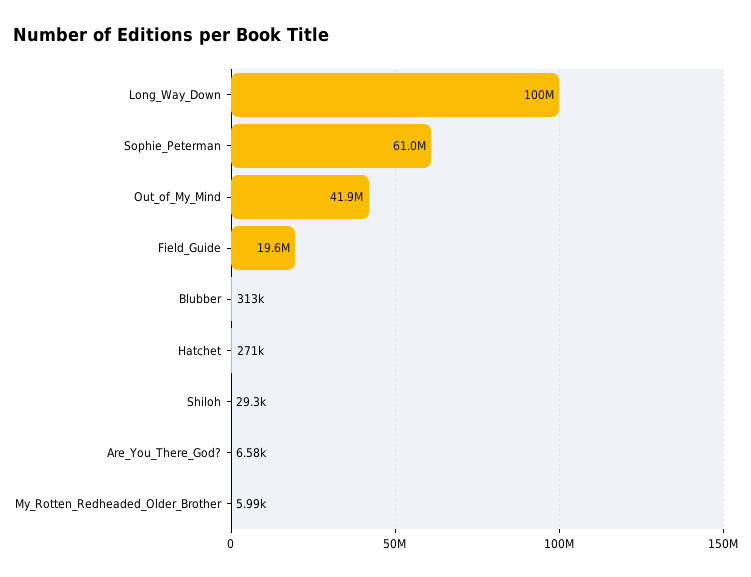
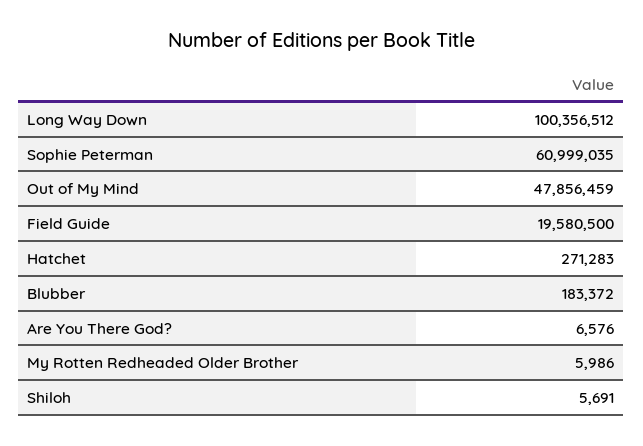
Out_of_My_Mind: 41900000 -> 47856459
Blubber: 313000 -> 183372
Shiloh: 29300 -> 5691

